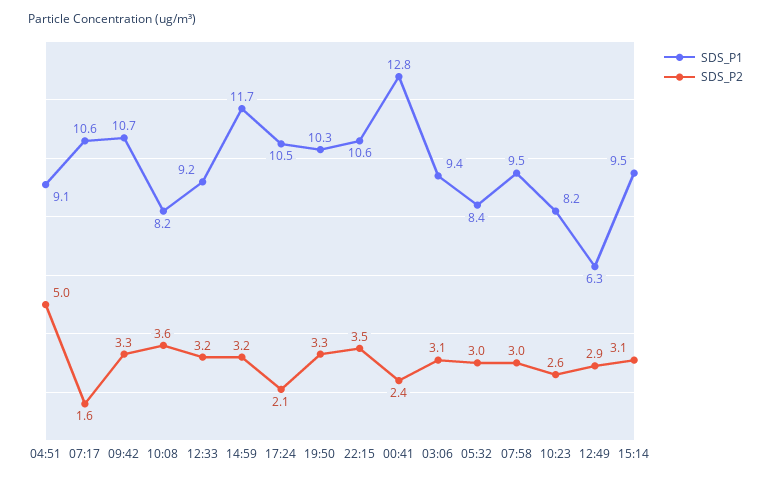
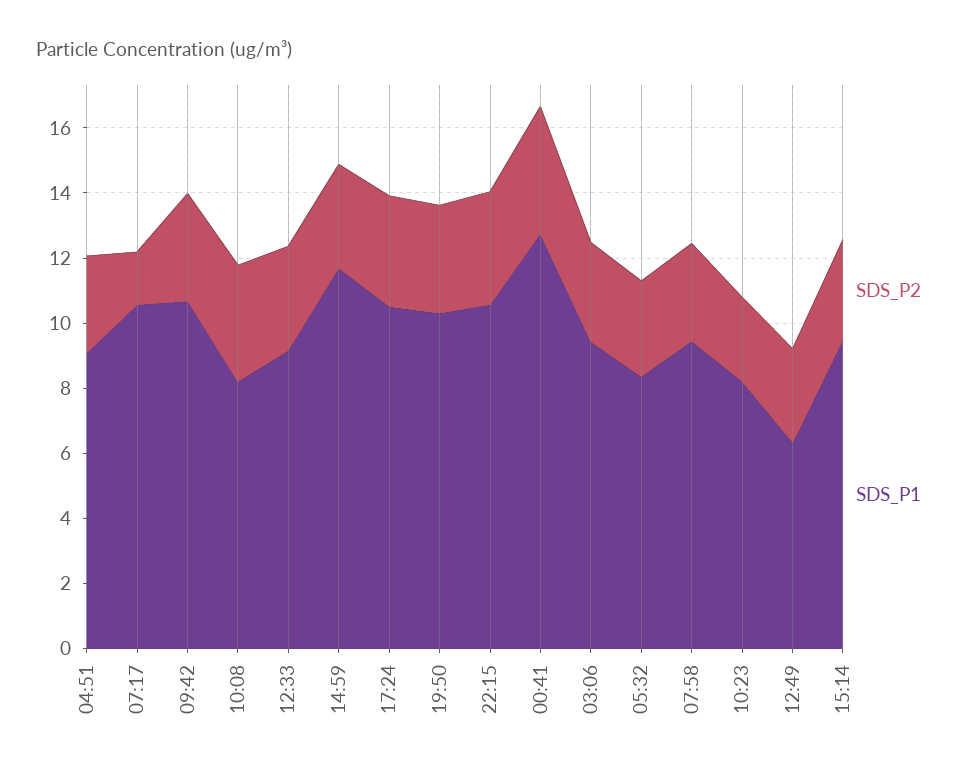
SDS_P2, 04:51: 5 -> 3
SDS_P2, 17:24: 2.1 -> 3.5
SDS_P2, 00:41: 2.4 -> 4

